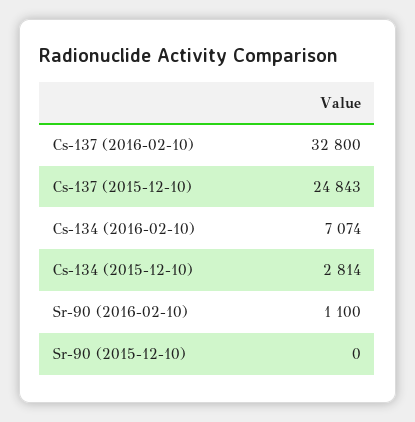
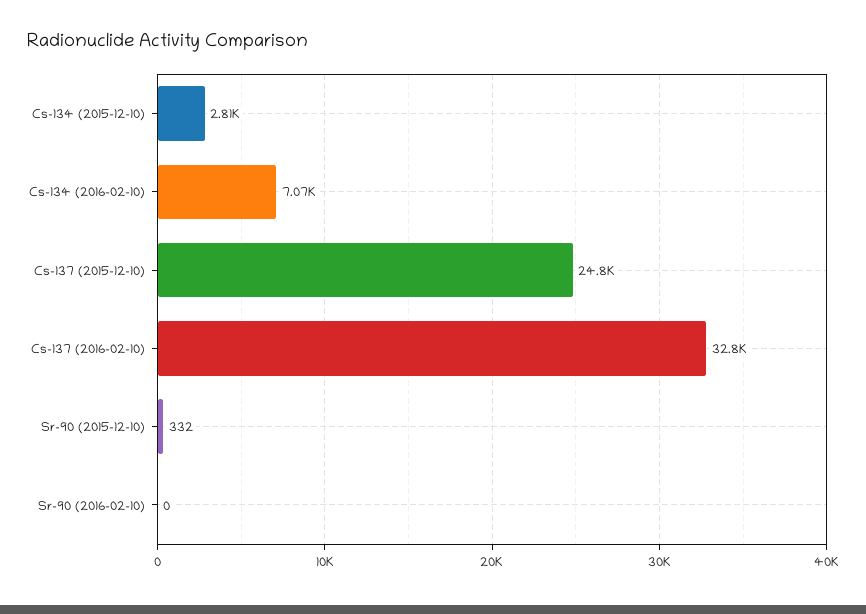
Sr-90 (2016-02-10): 1100 -> 0
Sr-90 (2015-12-10): 0 -> 332

